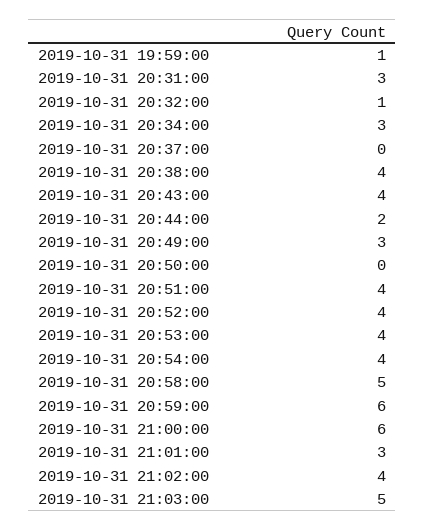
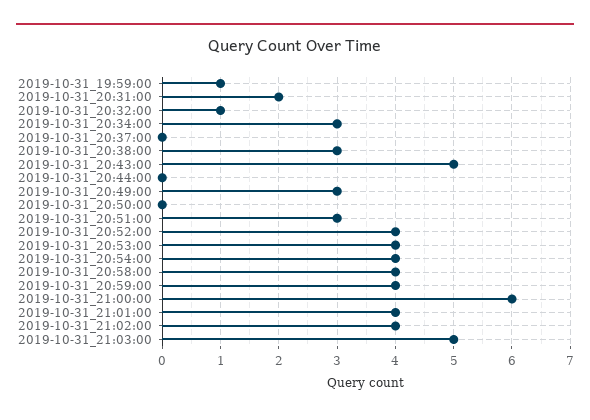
2019-10-31 20:31:00: 3 -> 2
2019-10-31 20:38:00: 4 -> 3
2019-10-31 20:43:00: 4 -> 5
2019-10-31 20:44:00: 2 -> 0
2019-10-31 20:51:00: 4 -> 3
2019-10-31 20:58:00: 5 -> 4
2019-10-31 20:59:00: 6 -> 4
2019-10-31 21:01:00: 3 -> 4

